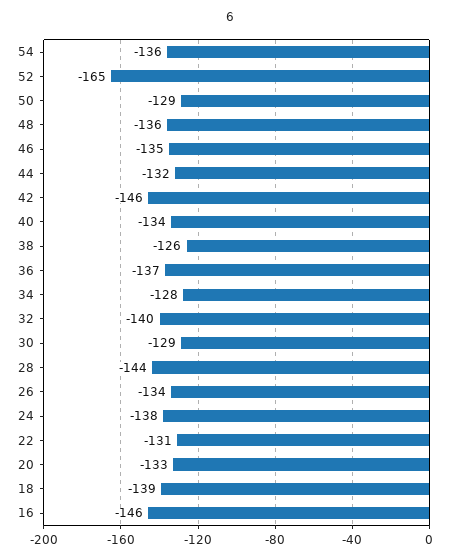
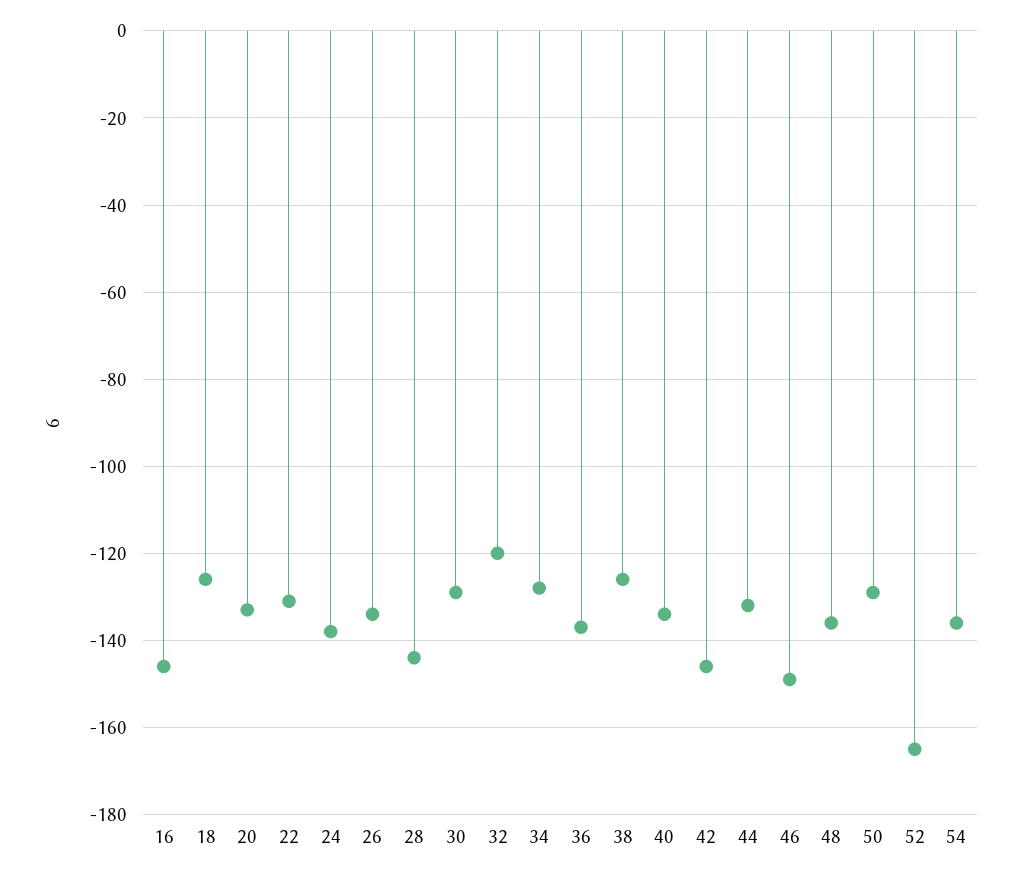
46: -135 -> -150
32: -140 -> -120
18: -139 -> -125

